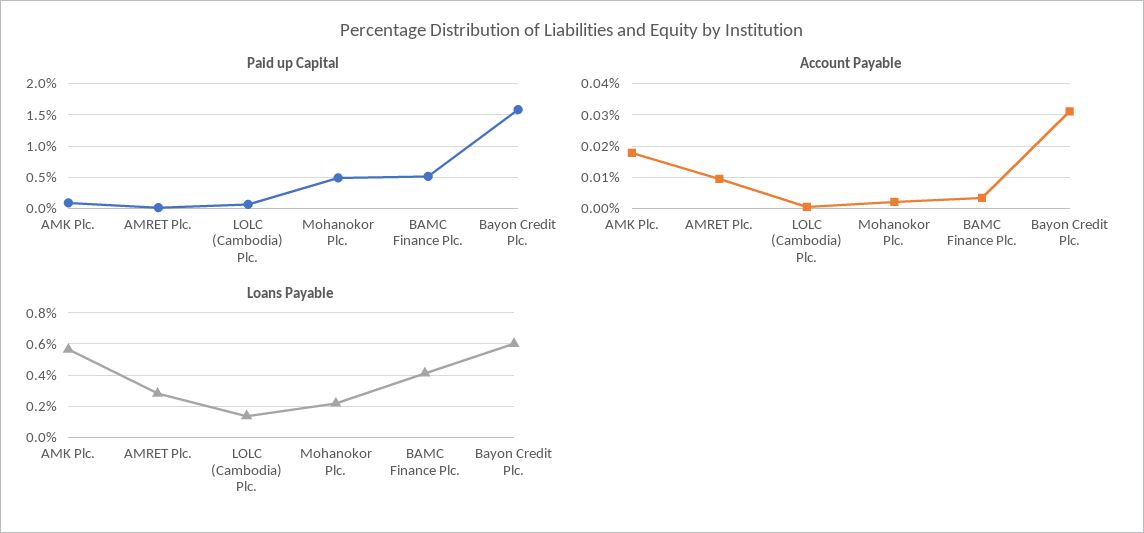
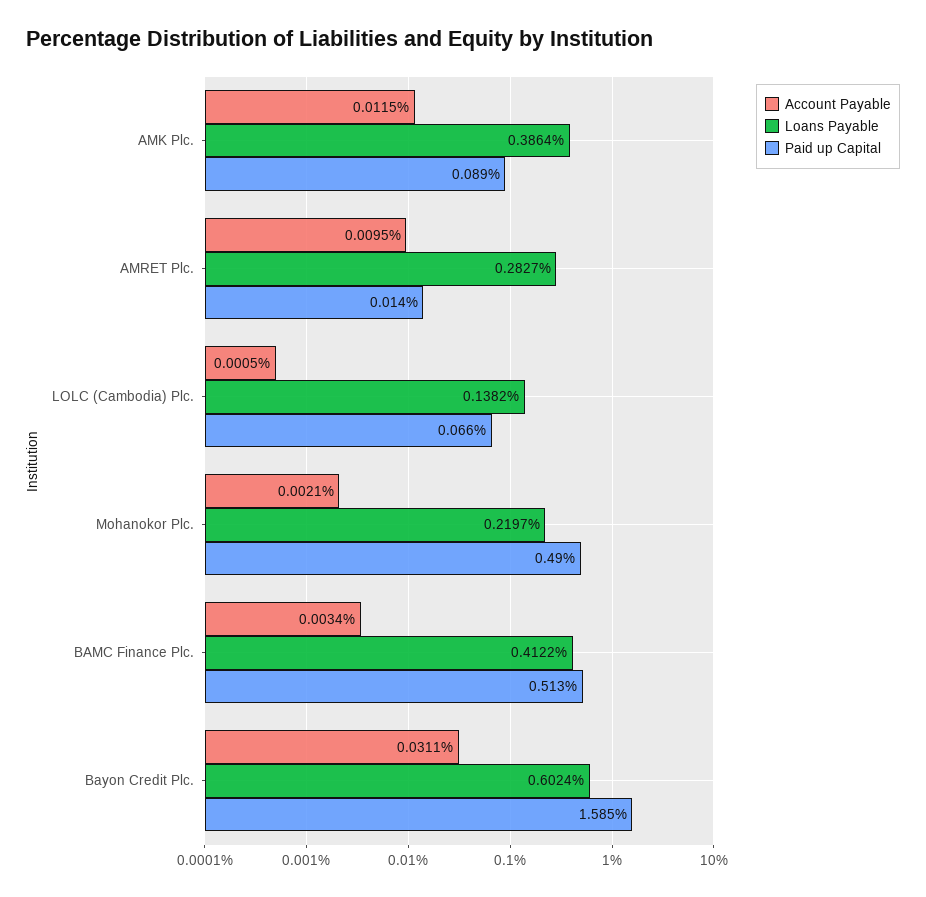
Account Payable, AMK Plc.: 0.018 -> 0.0115
Loans Payable, AMK Plc.: 0.55 -> 0.3864

